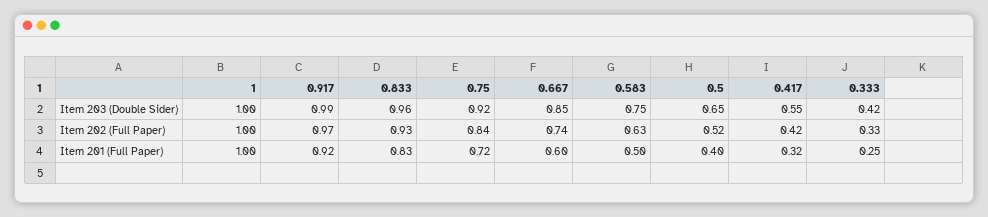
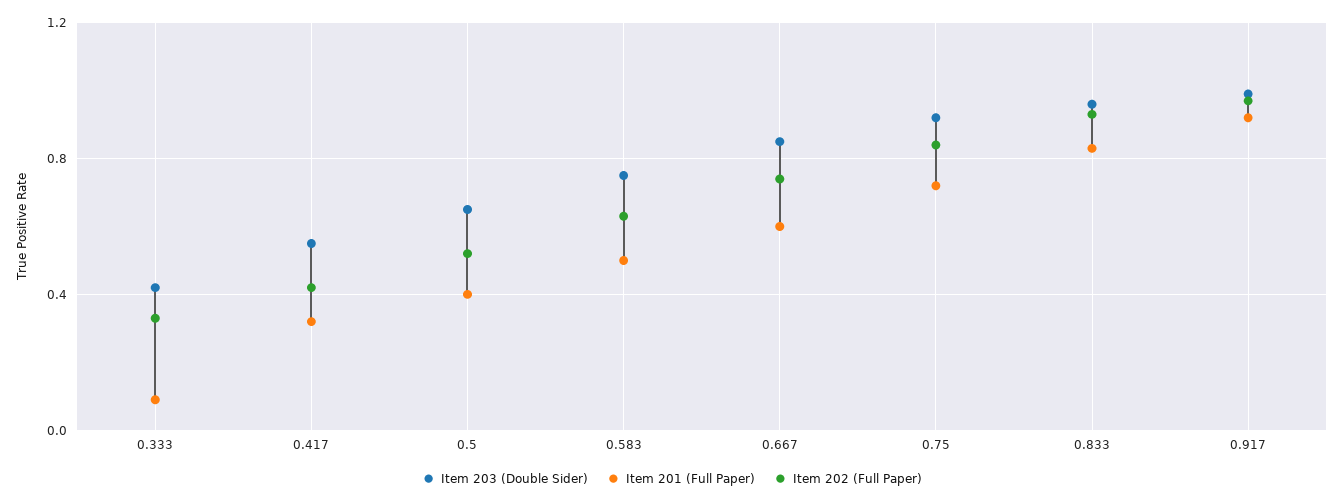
Item 203 (Double Sider), 1: 1 -> none
Item 202 (Full Paper), 1: 1 -> none
Item 201 (Full Paper), 1: 1 -> none
Item 201 (Full Paper), 0.333: 0.25 -> 0.1

